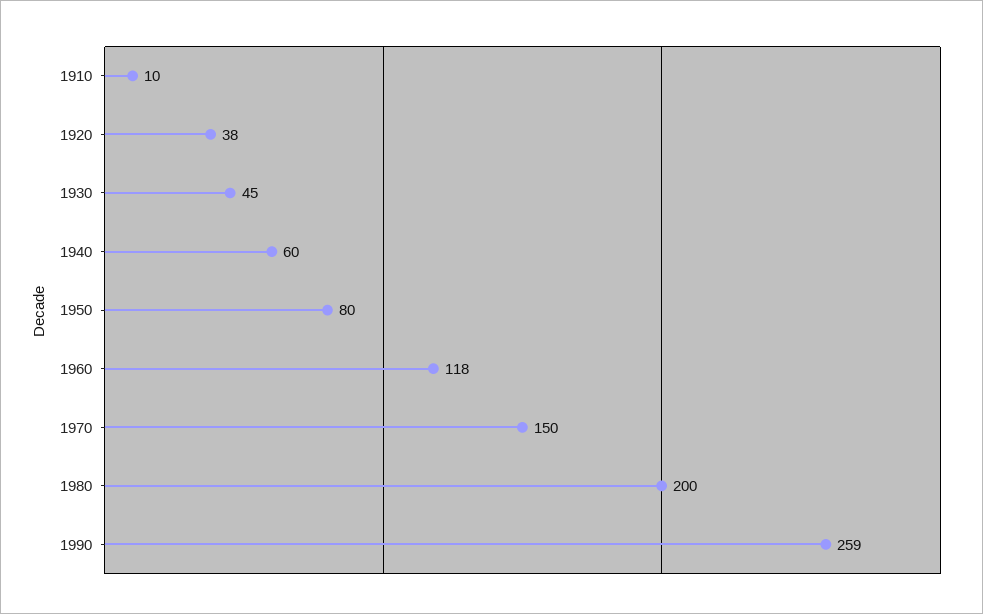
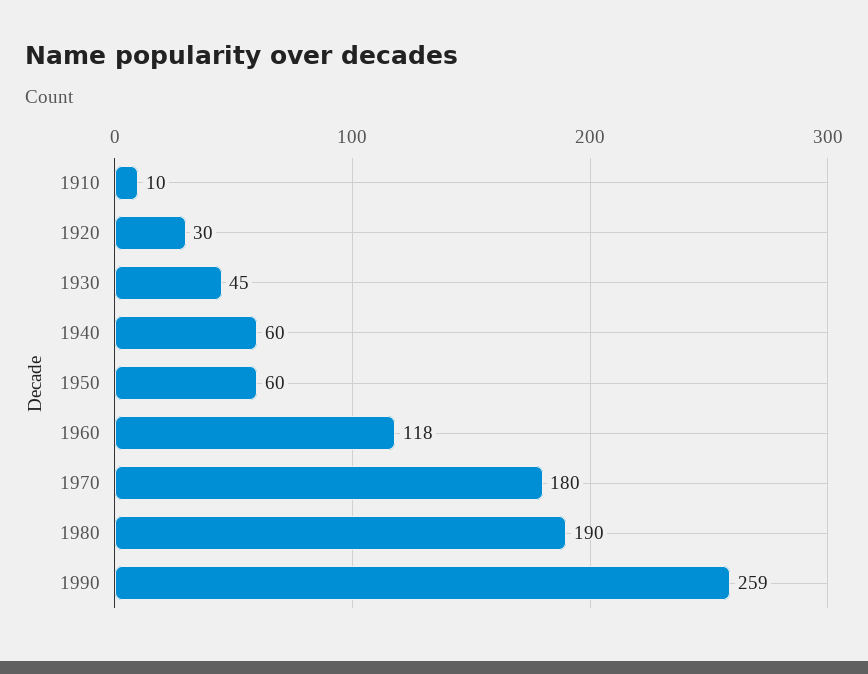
1920: 38 -> 30
1950: 80 -> 60
1970: 150 -> 180
1980: 200 -> 190

